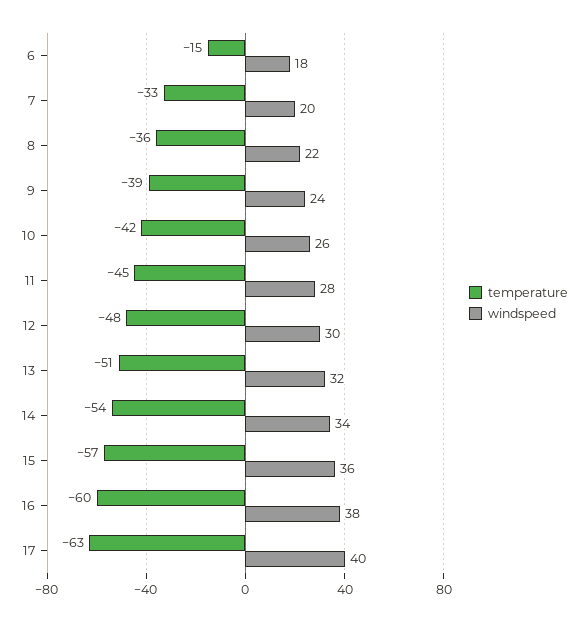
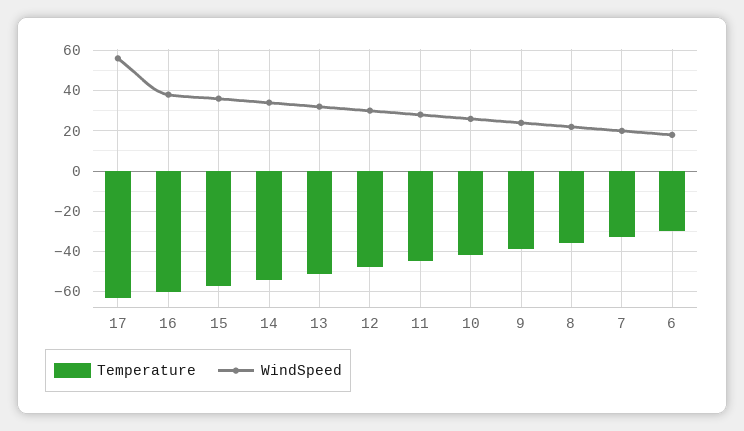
temperature, 6: -15 -> -30
windspeed, 17: 40 -> 55

